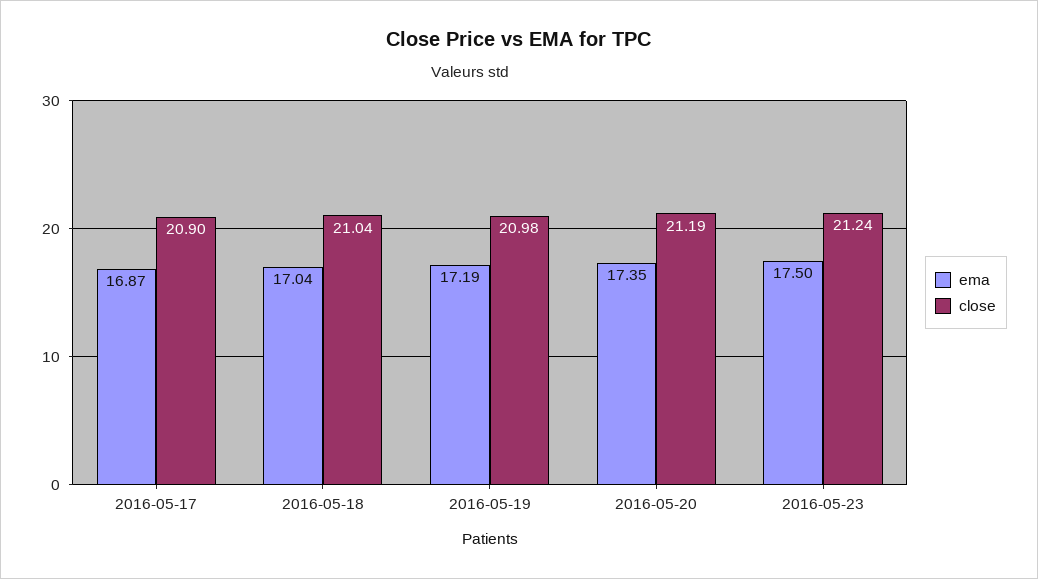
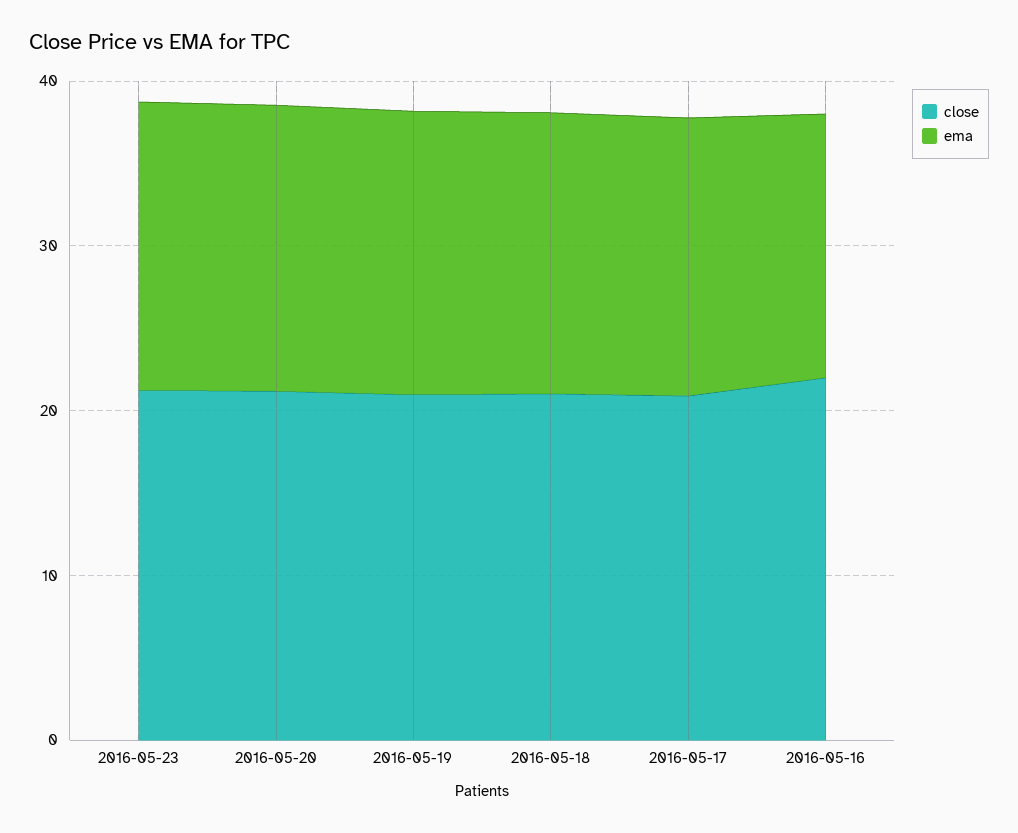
close, 2016-05-16: none -> 22
ema, 2016-05-16: none -> 16

